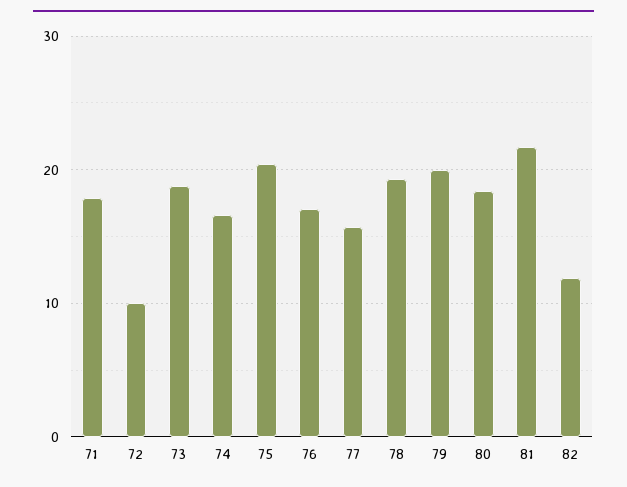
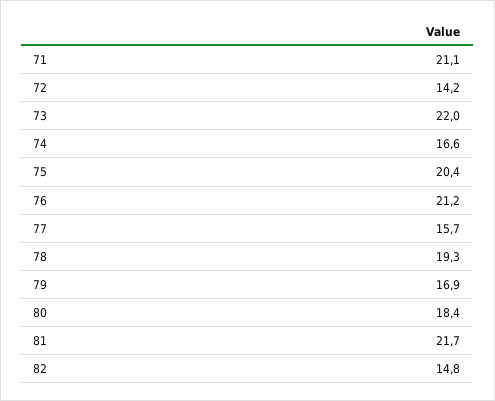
71: 18 -> 21.1
72: 10 -> 14.2
73: 19 -> 22
76: 17 -> 21.2
79: 20 -> 16.9
82: 12 -> 14.8

